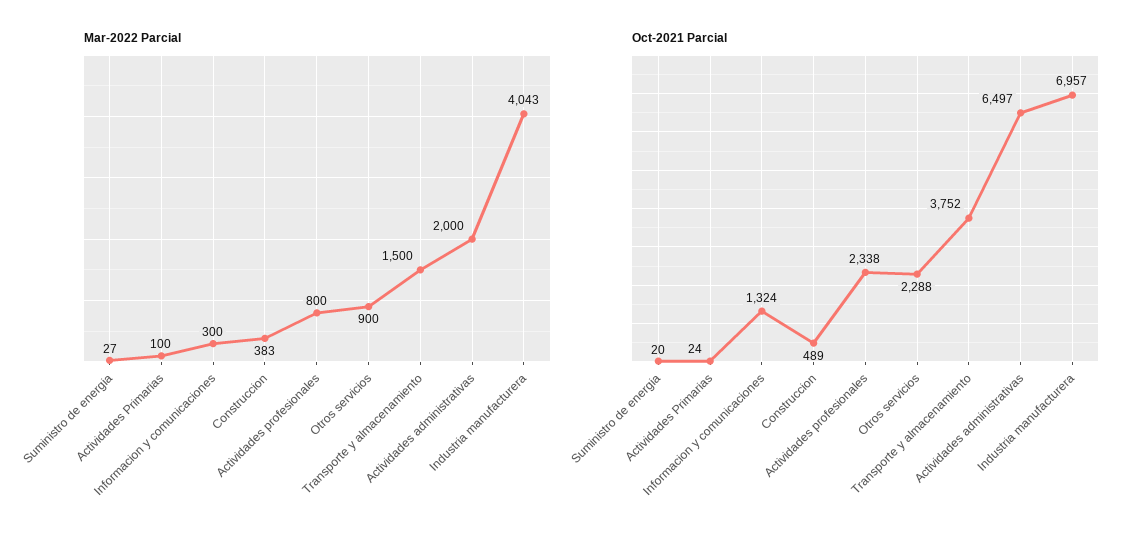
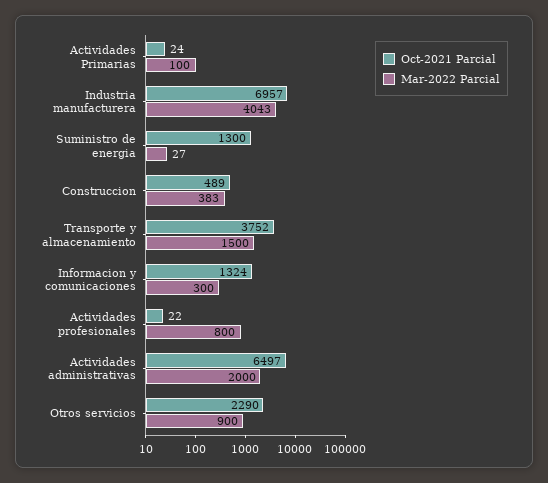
Oct-2021 Parcial, Suministro de energia: 20 -> 1300
Oct-2021 Parcial, Actividades profesionales: 2338 -> 22
Oct-2021 Parcial, Otros servicios: 2288 -> 2290

